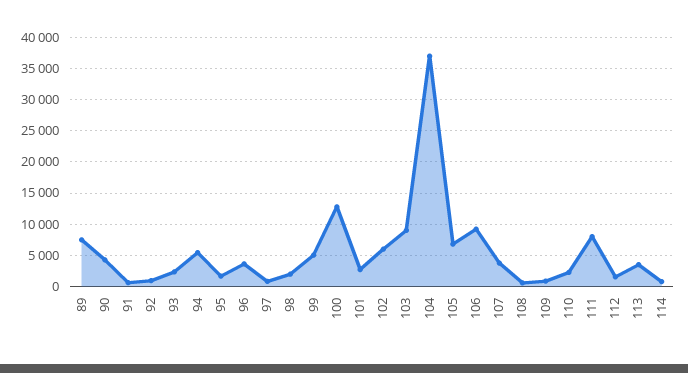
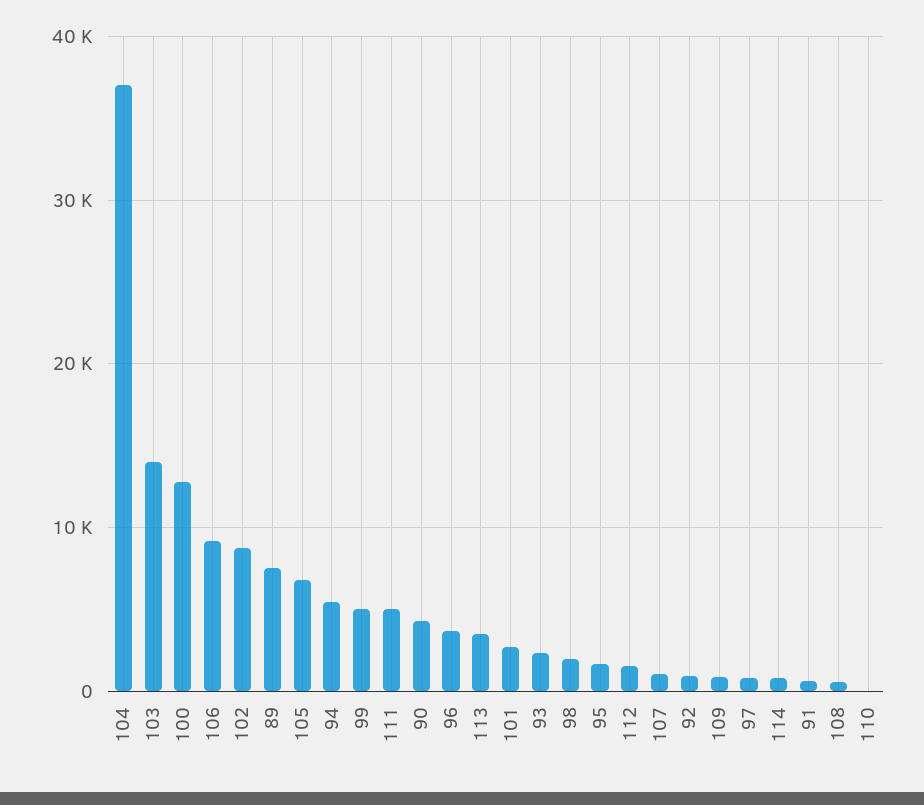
102: 6000 -> 9000
103: 9000 -> 14000
107: 4000 -> 1000
110: 2000 -> 0
111: 8000 -> 5000

